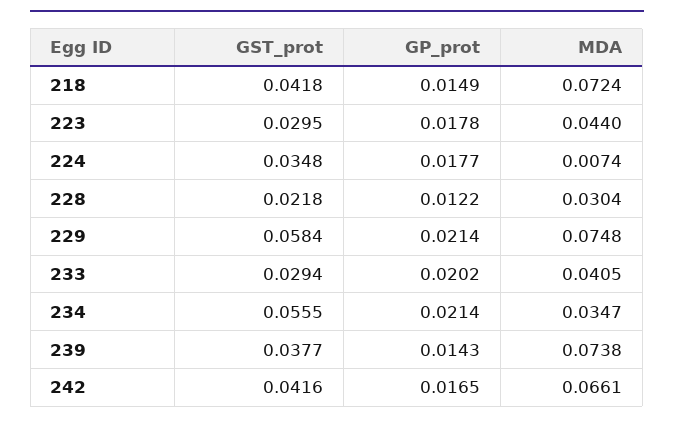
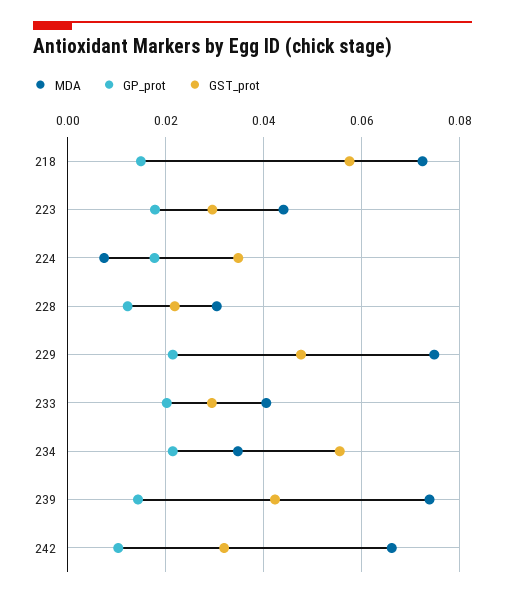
GST_prot, 218: 0.0418 -> 0.058
GST_prot, 229: 0.0584 -> 0.048
GST_prot, 239: 0.0377 -> 0.042
GST_prot, 242: 0.0416 -> 0.032
GP_prot, 242: 0.0165 -> 0.01

